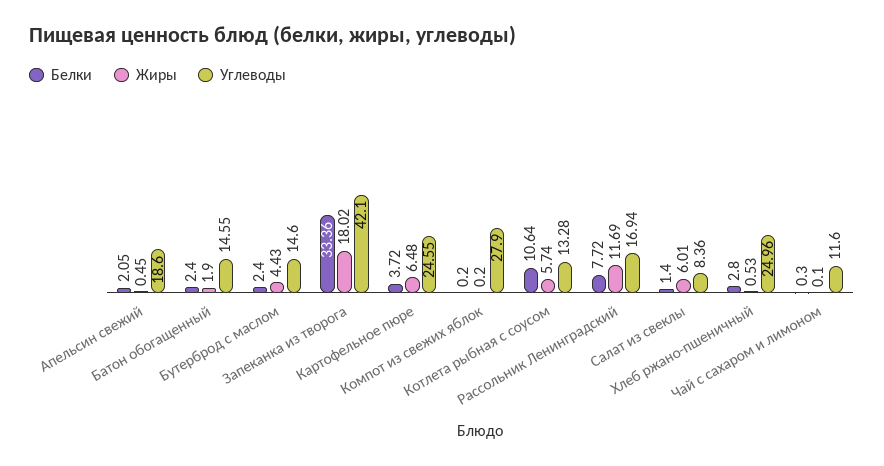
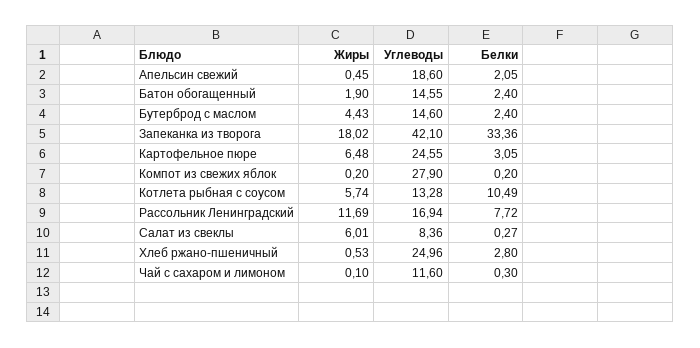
Белки, Картофельное пюре: 3.72 -> 3.05
Белки, Котлета рыбная с соусом: 10.64 -> 10.49
Белки, Салат из свеклы: 1.4 -> 0.27

